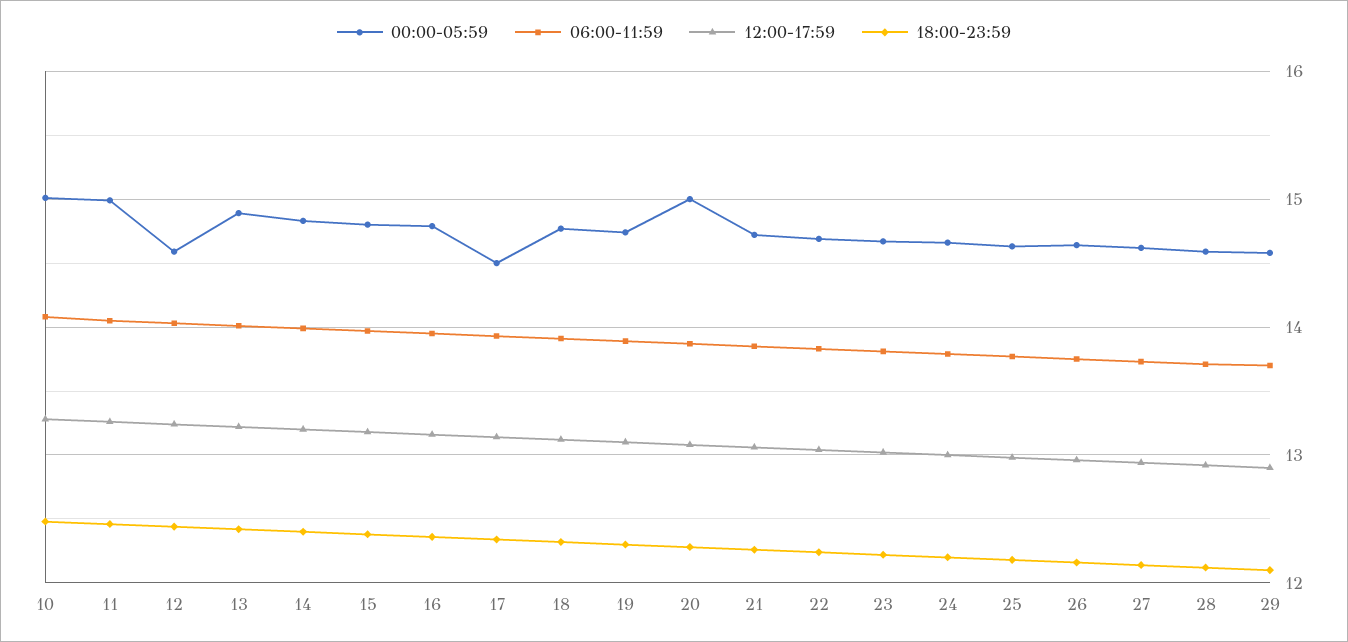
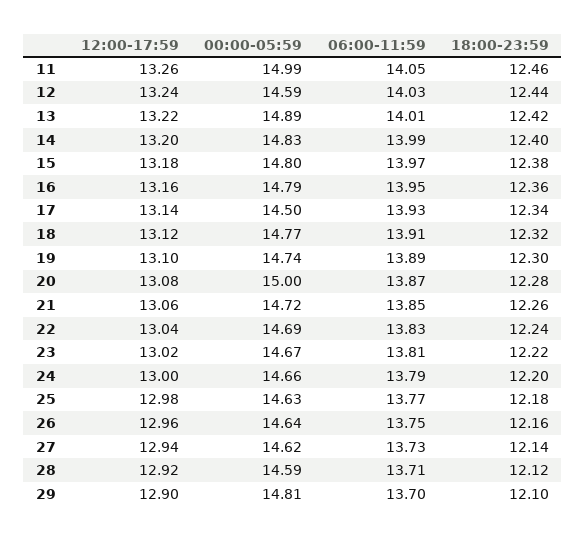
00:00-05:59, 10: 15 -> none
06:00-11:59, 10: 14.1 -> none
12:00-17:59, 10: 13.3 -> none
18:00-23:59, 10: 12.5 -> none
00:00-05:59, 29: 14.6 -> 14.81

